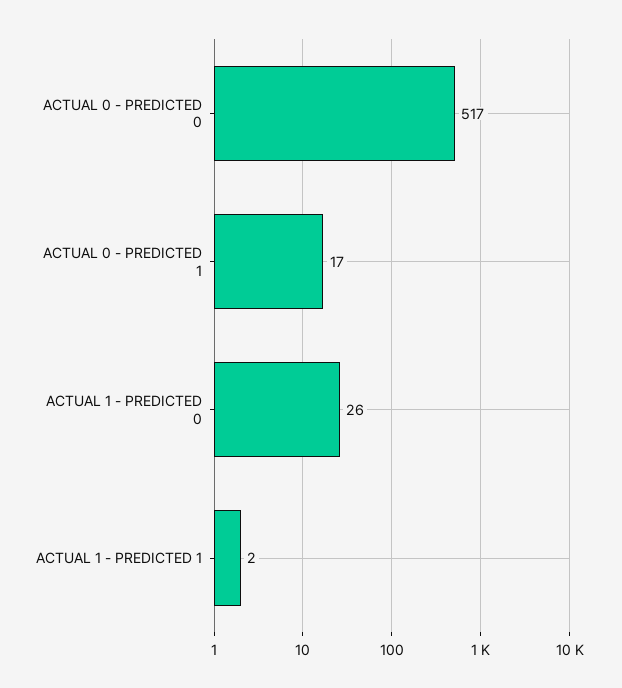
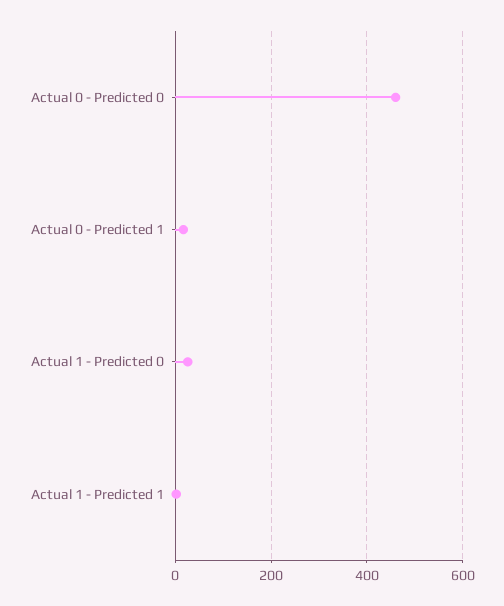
ACTUAL 0 - PREDICTED 0: 517 -> 460

